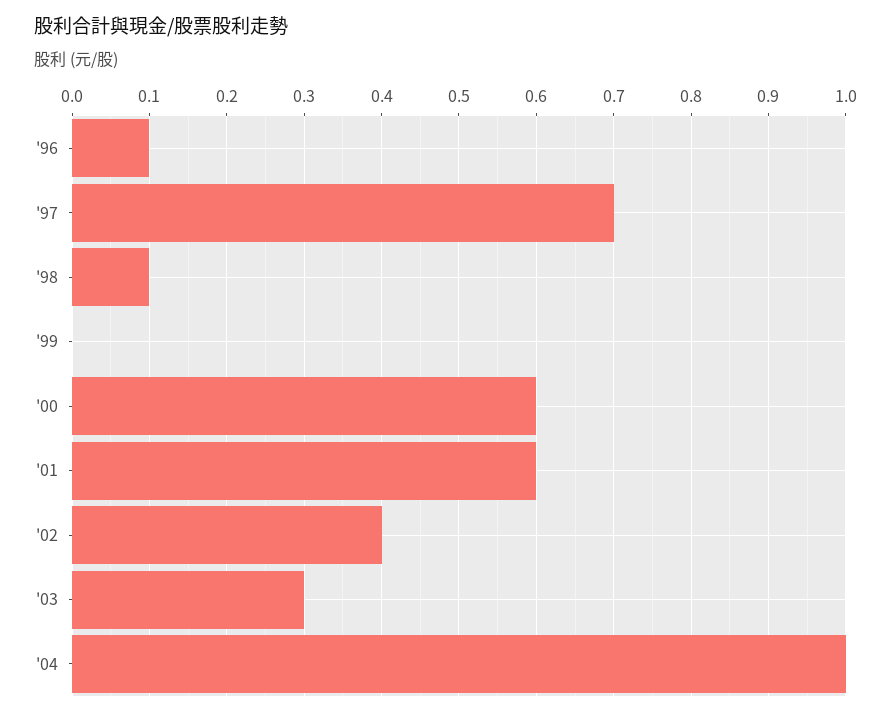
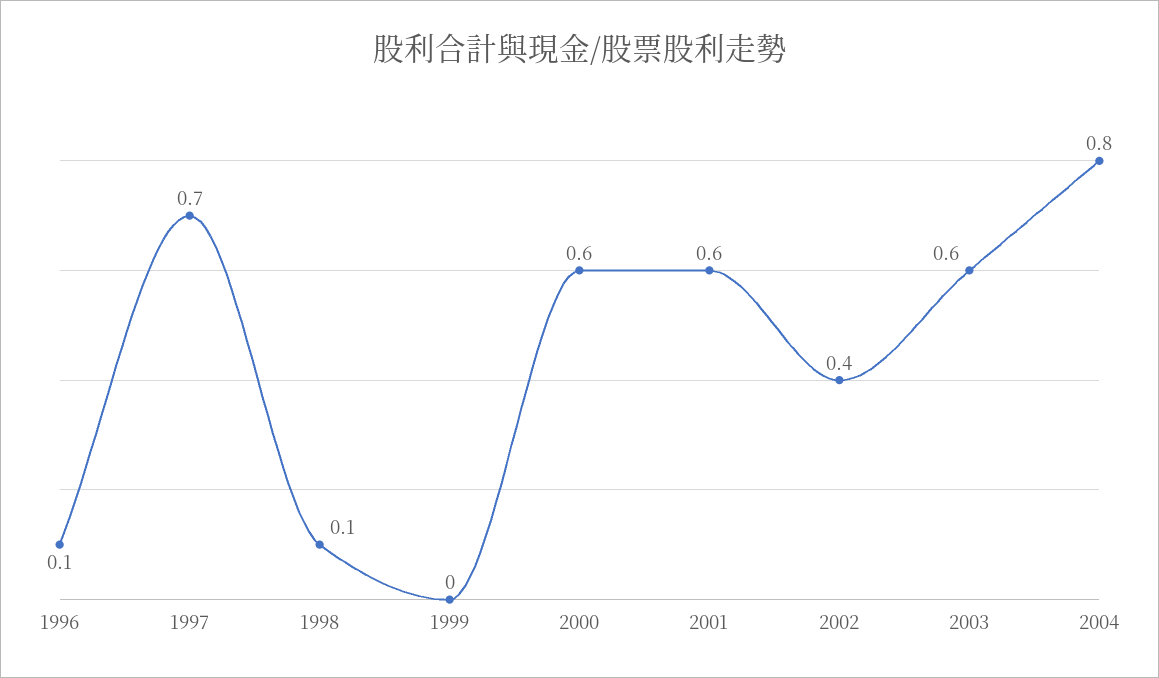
'03: 0.3 -> 0.6
'04: 1 -> 0.8

